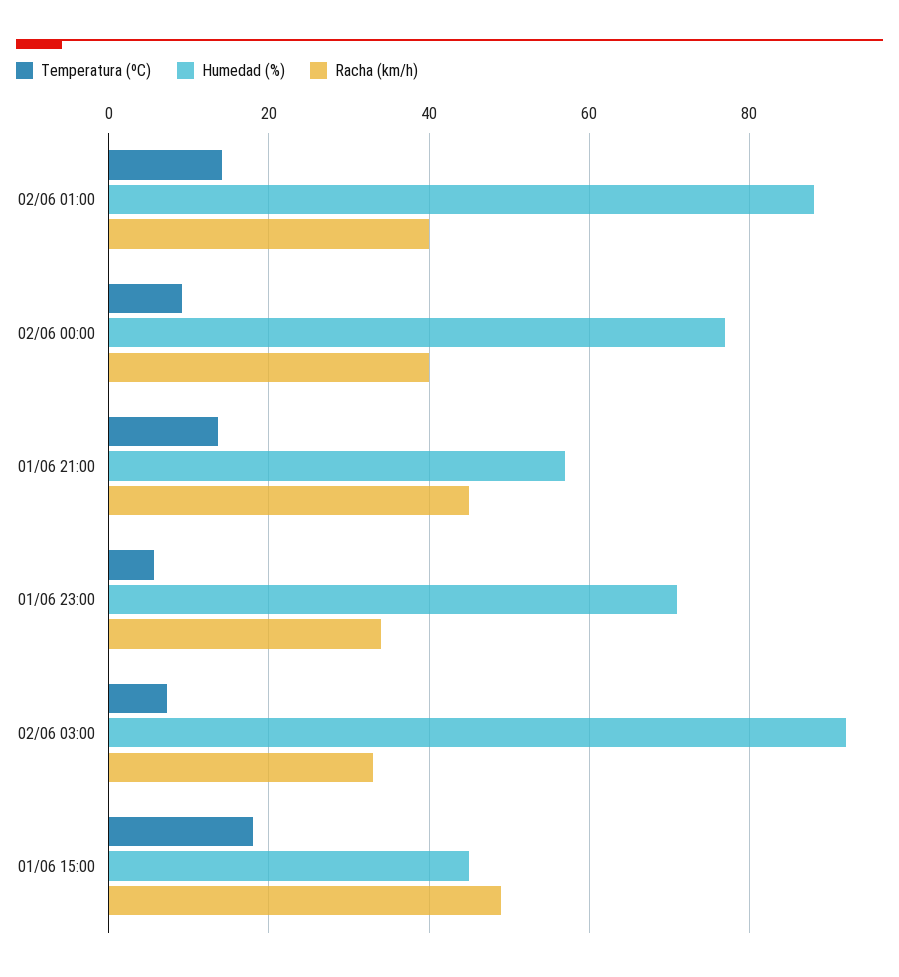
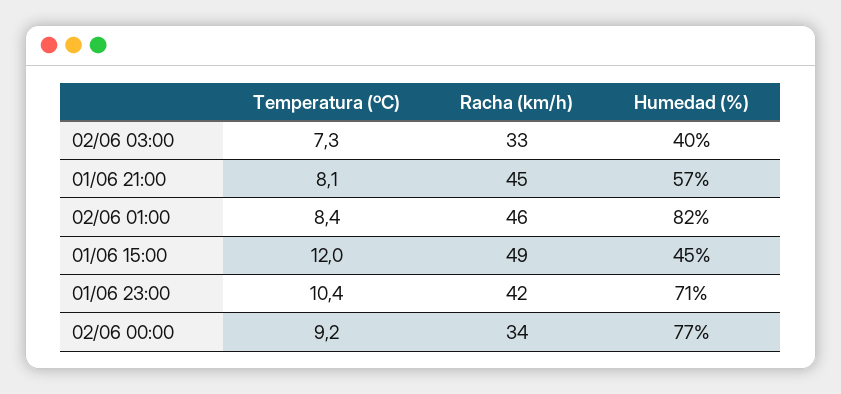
Temperatura (ºC), 02/06 01:00: 14 -> 8.4
Humedad (%), 02/06 01:00: 88 -> 82
Racha (km/h), 02/06 01:00: 40 -> 46
Racha (km/h), 02/06 00:00: 40 -> 34
Temperatura (ºC), 01/06 21:00: 14 -> 8.1
Temperatura (ºC), 01/06 23:00: 6 -> 10.4
Racha (km/h), 01/06 23:00: 34 -> 42
Humedad (%), 02/06 03:00: 92 -> 40
Temperatura (ºC), 01/06 15:00: 18 -> 12

